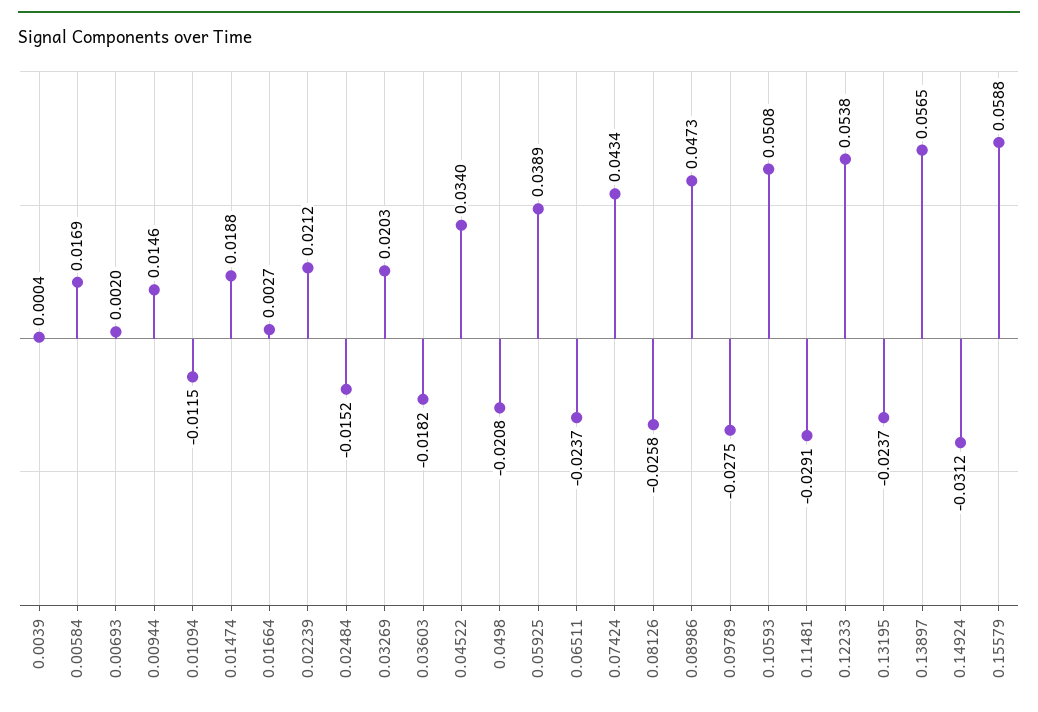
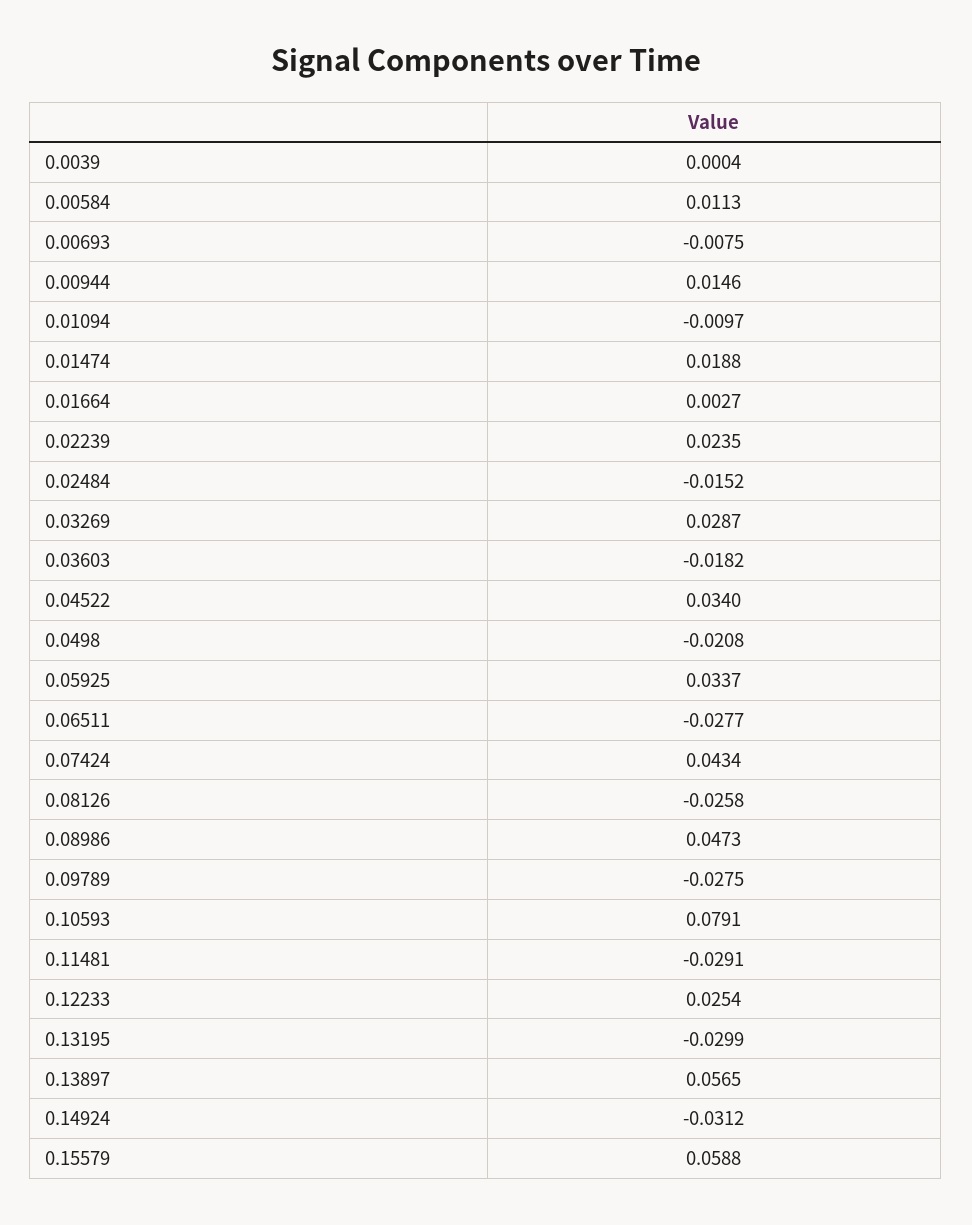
0.00584: 0.0169 -> 0.0113
0.00693: 0.002 -> -0.0075
0.01094: -0.0115 -> -0.0097
0.02239: 0.0212 -> 0.0235
0.03269: 0.0203 -> 0.0287
0.05925: 0.0389 -> 0.0337
0.06511: -0.0237 -> -0.0277
0.10593: 0.0508 -> 0.0791
0.12233: 0.0538 -> 0.0254
0.13195: -0.0237 -> -0.0299

